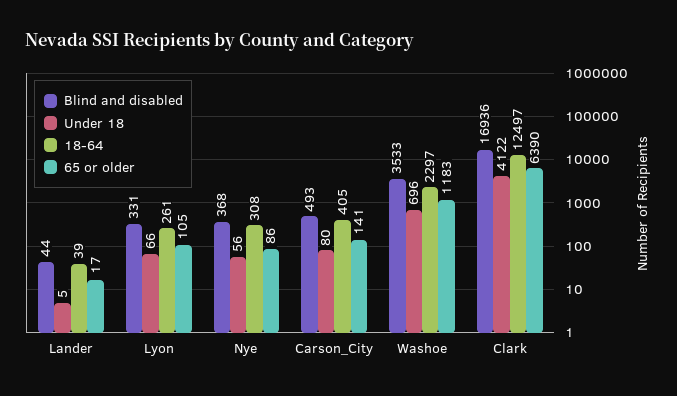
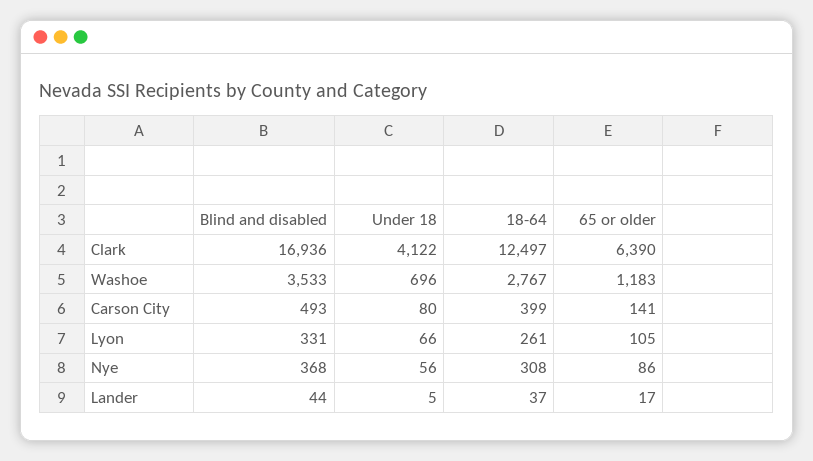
18-64, Lander: 39 -> 37
18-64, Carson_City: 405 -> 399
18-64, Washoe: 2297 -> 2767

